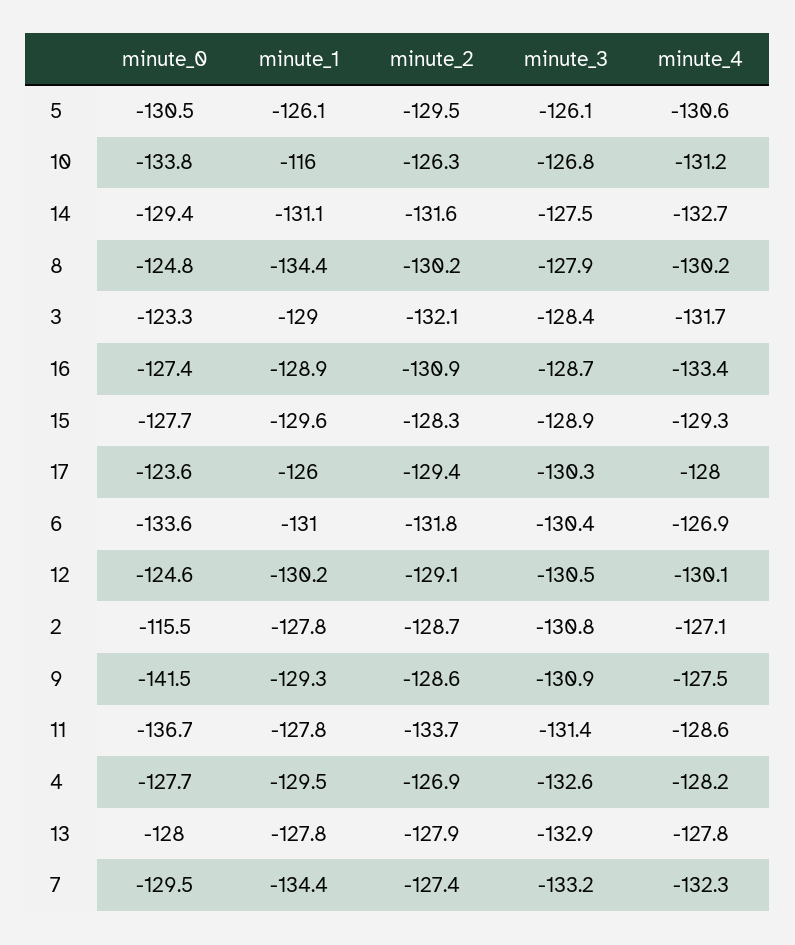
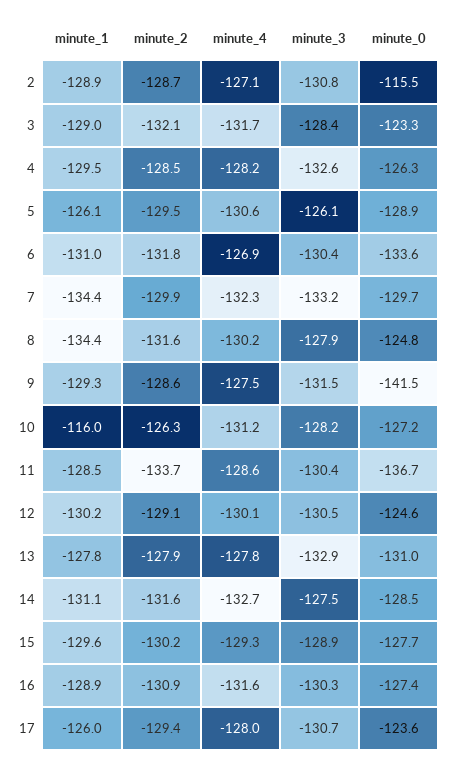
minute_0, 5: -130.5 -> -128.9
minute_0, 10: -133.8 -> -127.2
minute_3, 10: -126.8 -> -128.2
minute_0, 14: -129.4 -> -128.5
minute_2, 8: -130.2 -> -131.6
minute_3, 16: -128.7 -> -130.3
minute_4, 16: -133.4 -> -131.6
minute_2, 15: -128.3 -> -130.2
minute_3, 17: -130.3 -> -130.7
minute_1, 2: -127.8 -> -128.9
minute_3, 9: -130.9 -> -131.5
minute_1, 11: -127.8 -> -128.5
minute_3, 11: -131.4 -> -130.4
minute_0, 4: -127.7 -> -126.3
minute_2, 4: -126.9 -> -128.5
minute_0, 13: -128 -> -131
minute_0, 7: -129.5 -> -129.7
minute_2, 7: -127.4 -> -129.9

